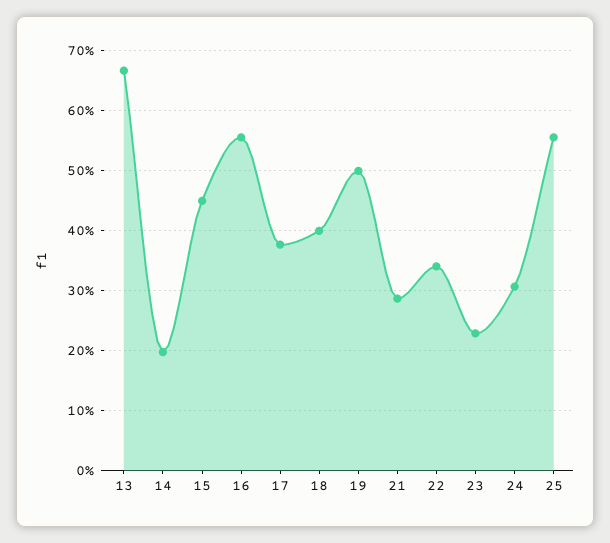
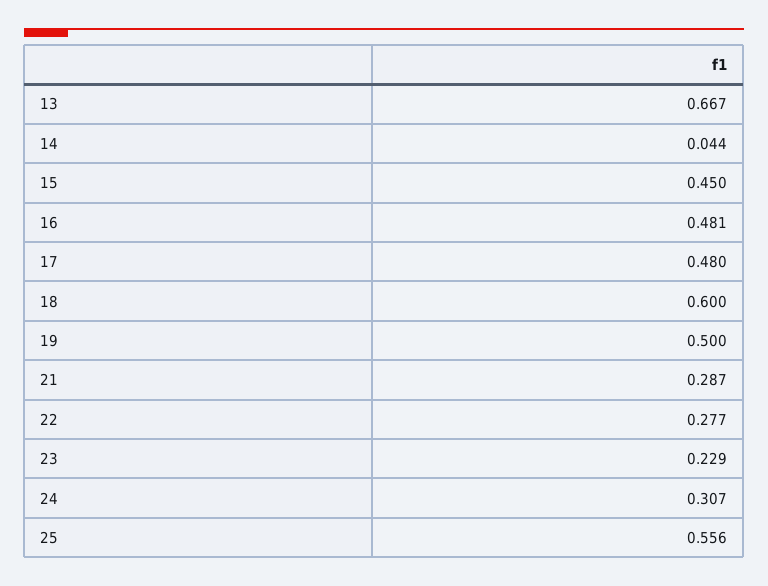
14: 0.2 -> 0.044
16: 0.56 -> 0.481
17: 0.38 -> 0.48
18: 0.4 -> 0.6
22: 0.34 -> 0.277

